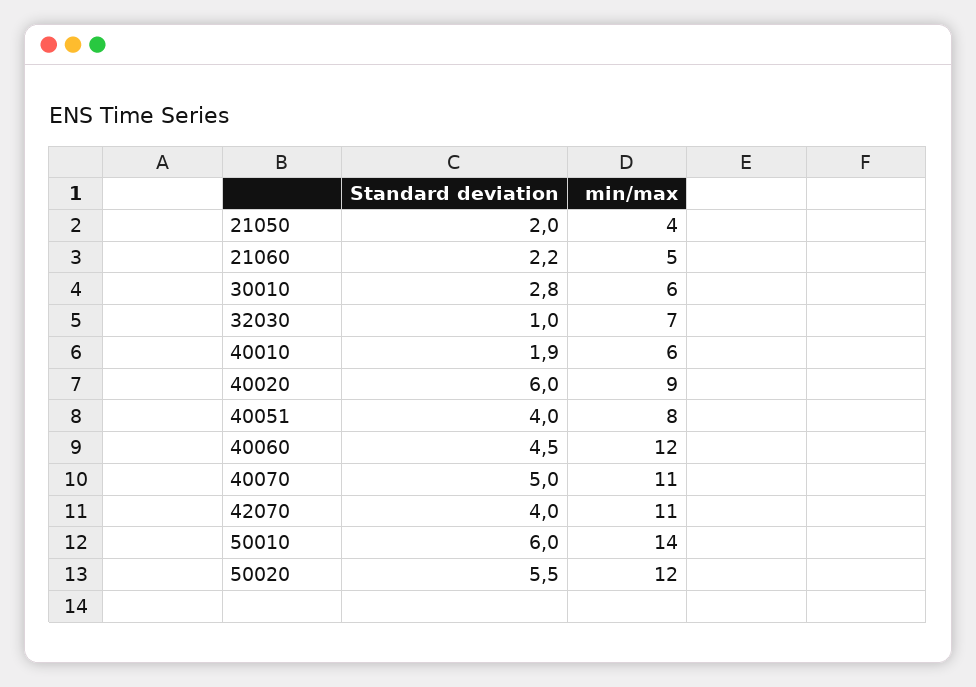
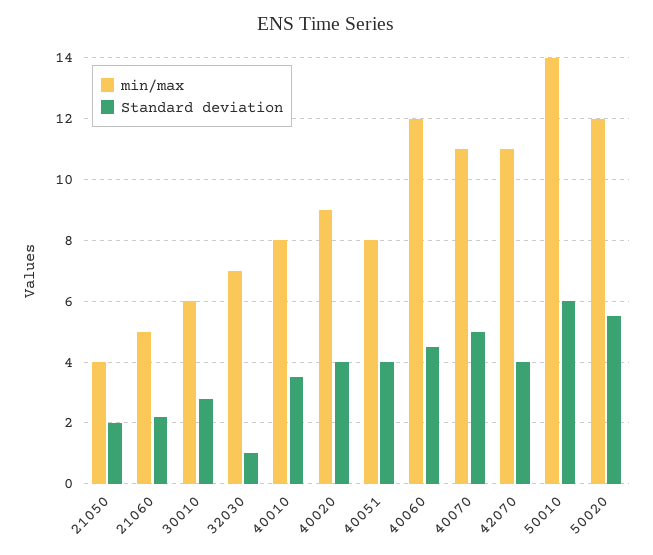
Standard deviation, 40010: 1.9 -> 3.5
min/max, 40010: 6 -> 8
Standard deviation, 40020: 6 -> 4

